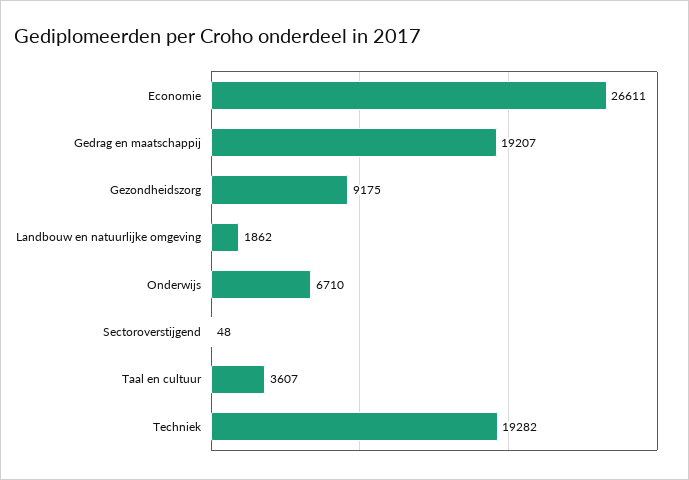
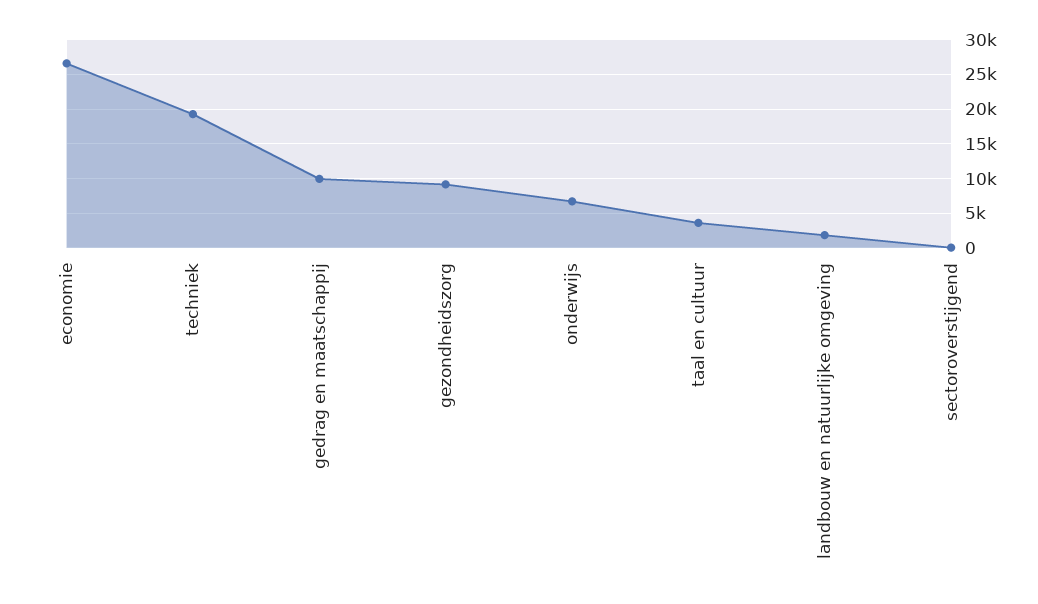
Gedrag en maatschappij: 19207 -> 10000

